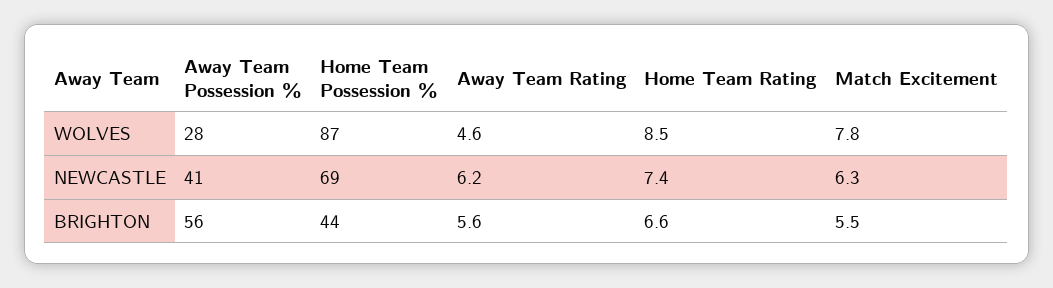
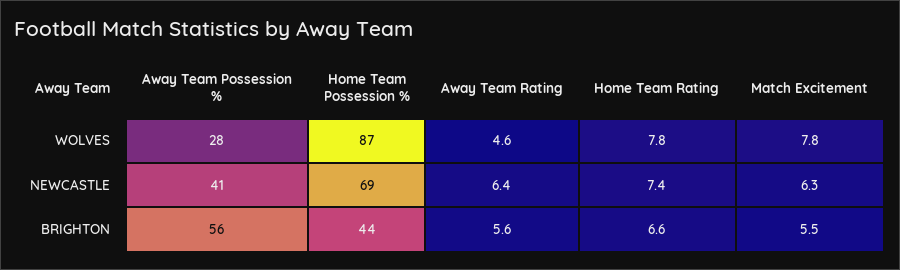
Home Team Rating, WOLVES: 8.5 -> 7.8
Away Team Rating, NEWCASTLE: 6.2 -> 6.4

